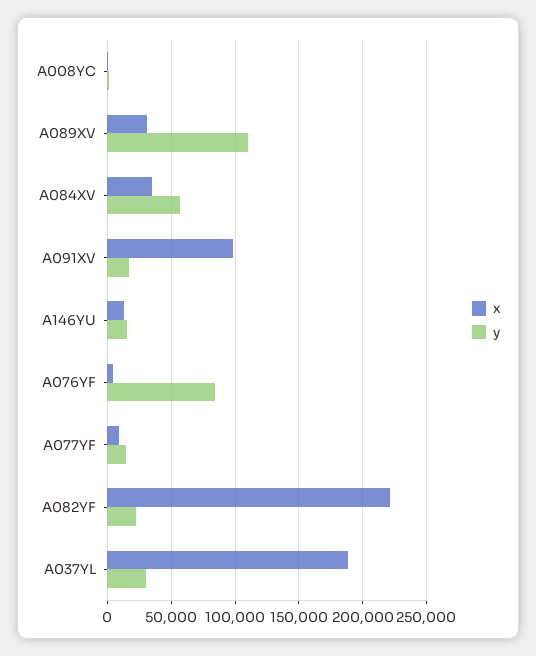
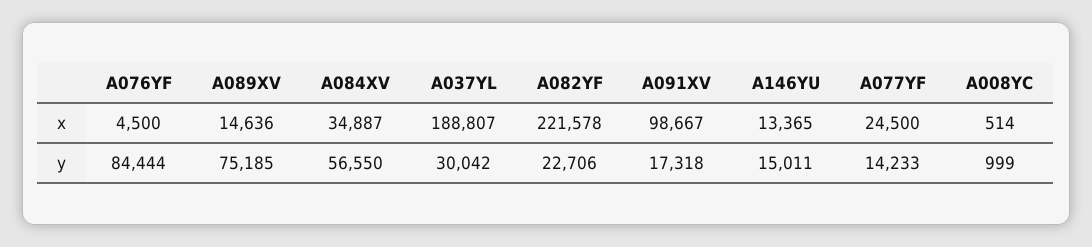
x, A089XV: 30000 -> 14636
y, A089XV: 110000 -> 75185
x, A077YF: 10000 -> 24500

